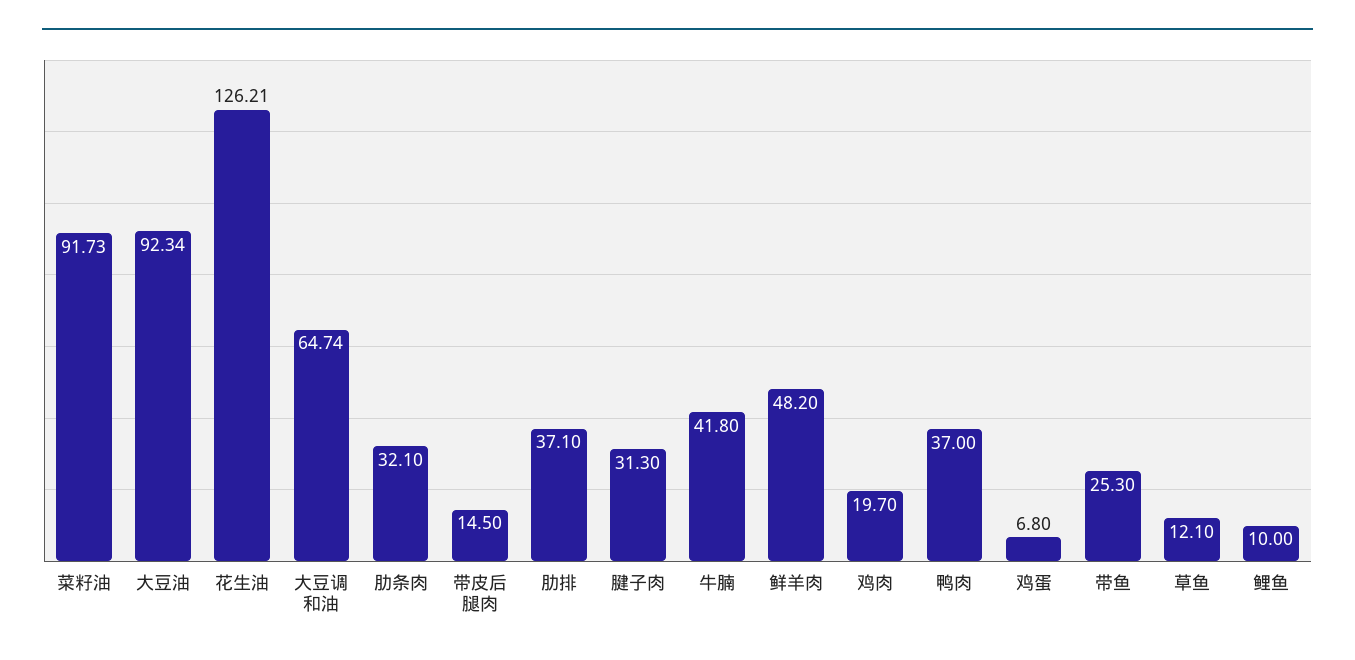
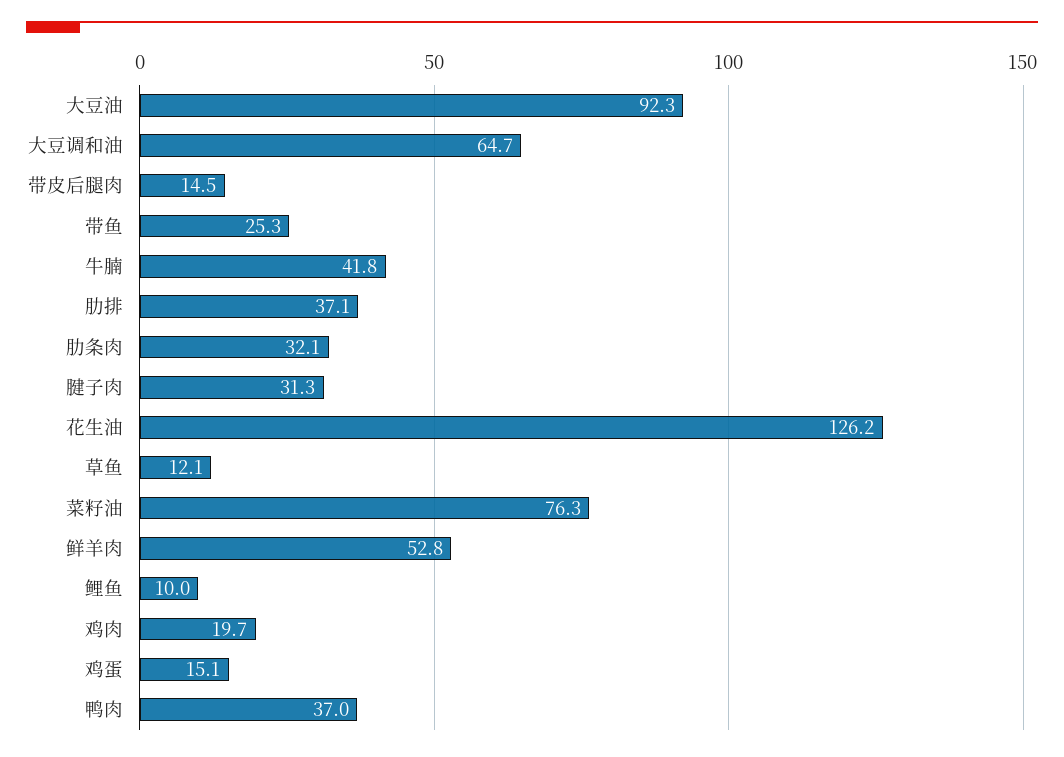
菜籽油: 91.73 -> 76.3
鲜羊肉: 48.2 -> 52.8
鸡蛋: 6.8 -> 15.1

